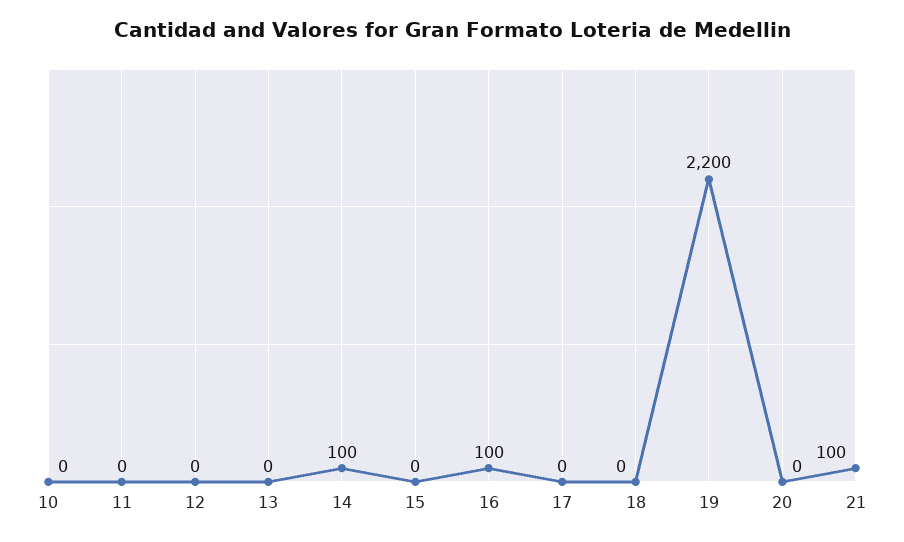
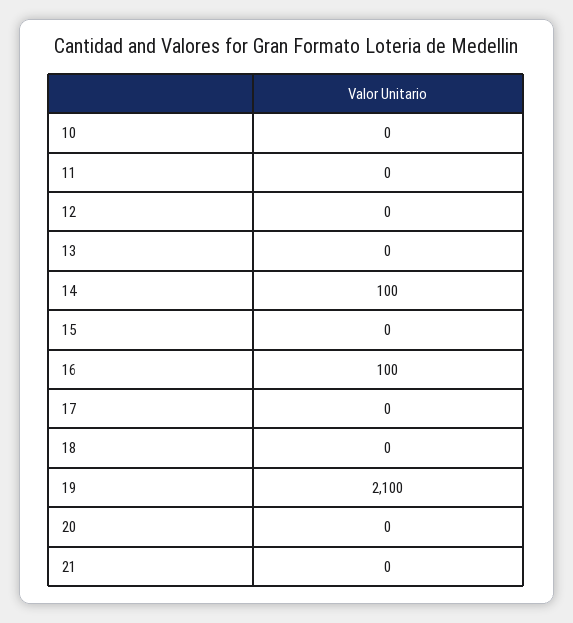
19: 2200 -> 2100
21: 100 -> 0

